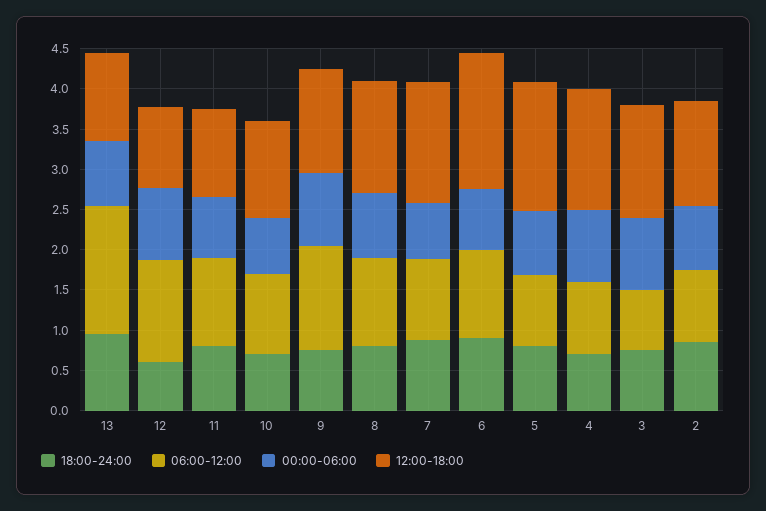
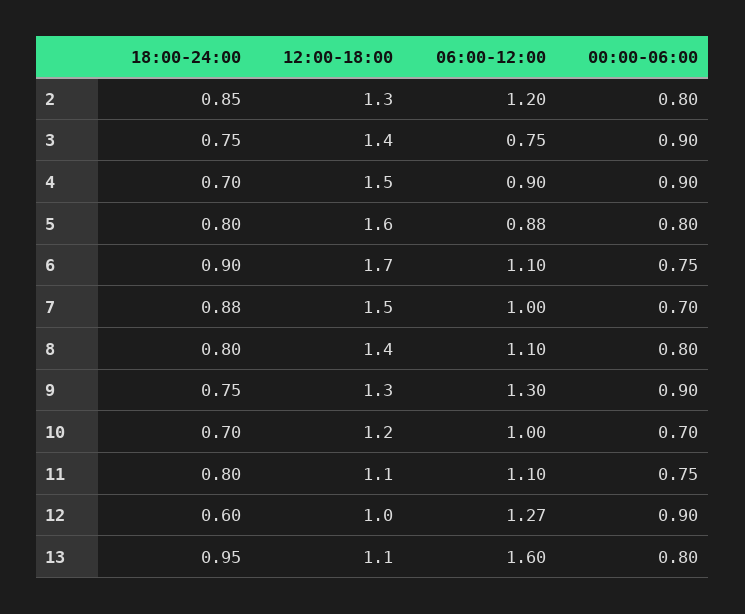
06:00-12:00, 2: 0.9 -> 1.2

